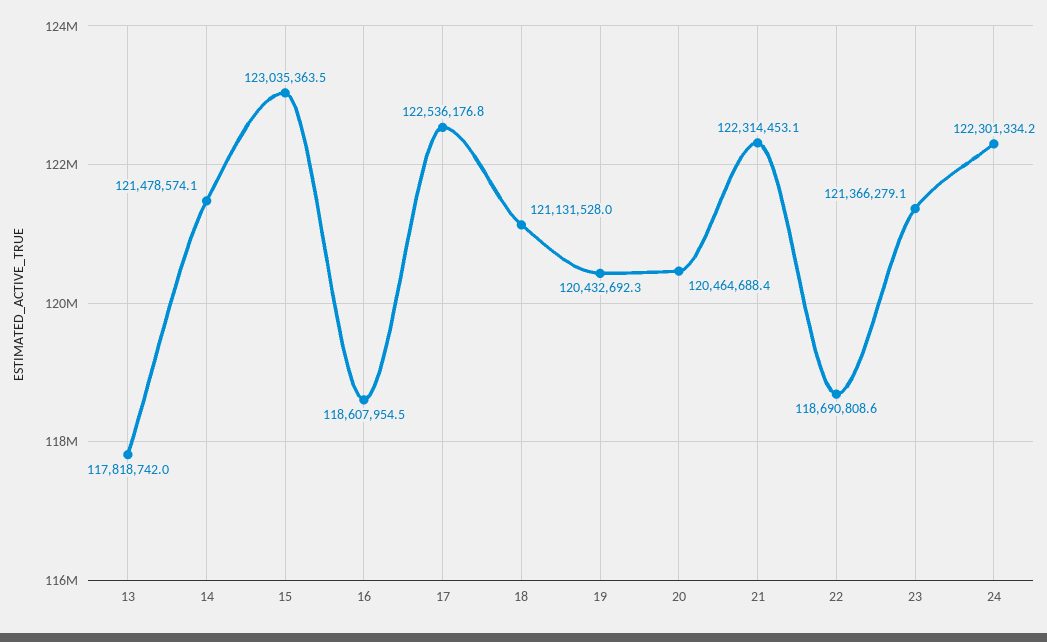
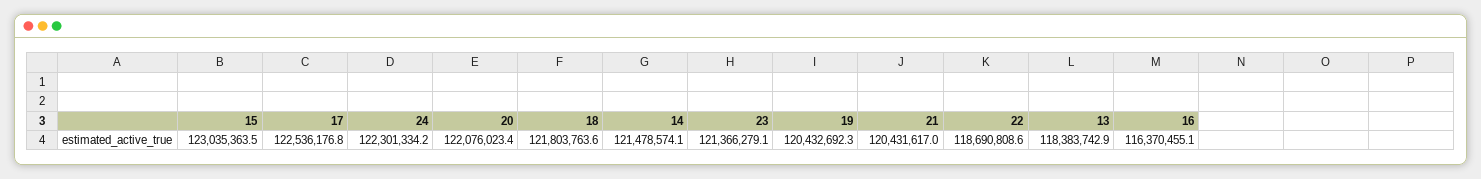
13: 117818742 -> 118383742.9
16: 118607954.5 -> 116370455.1
18: 121131528 -> 121803763.6
20: 120464688.4 -> 122076023.4
21: 122314453.1 -> 120431617

